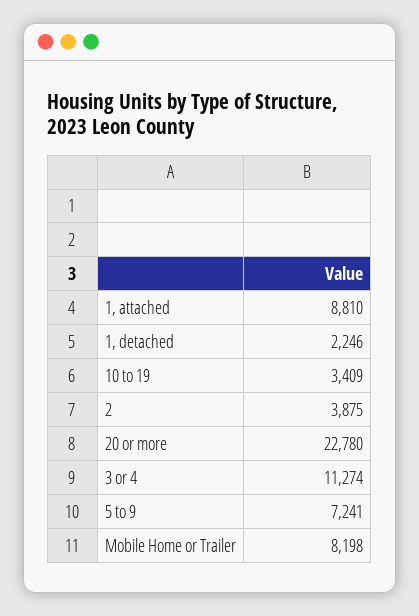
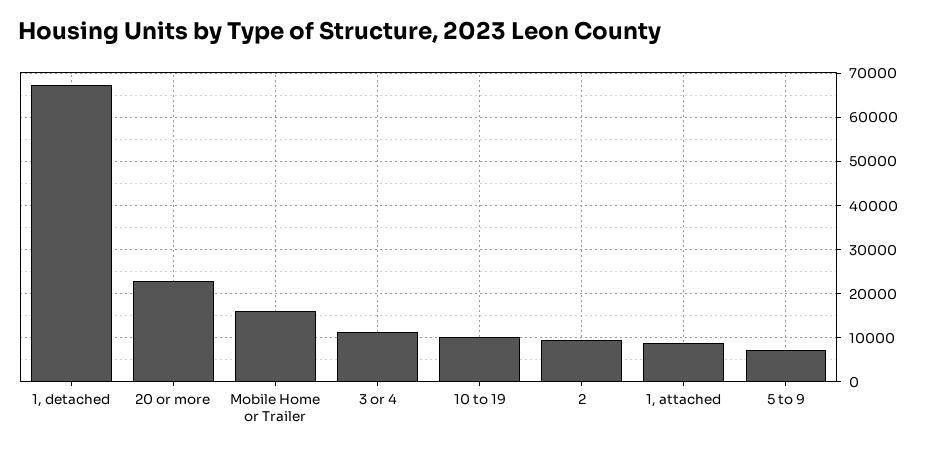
1, detached: 2246 -> 68000
10 to 19: 3409 -> 10000
2: 3875 -> 10000
Mobile Home or Trailer: 8198 -> 16000

